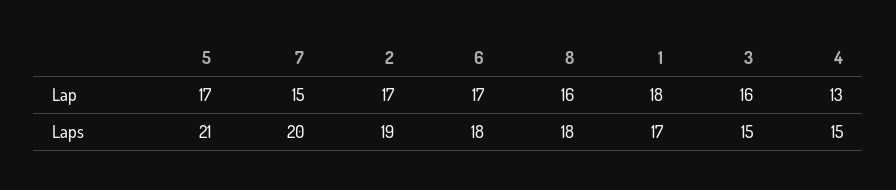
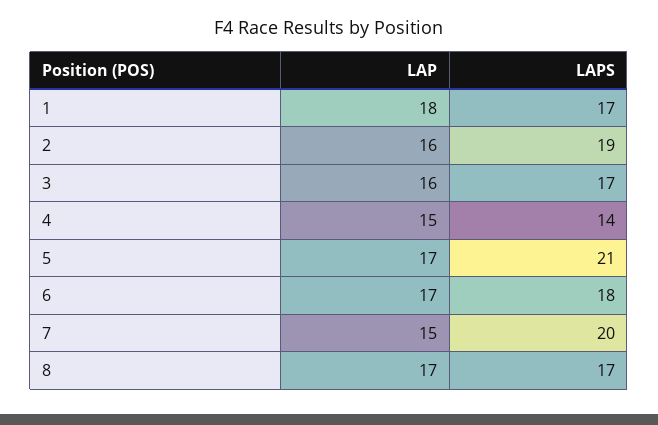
2, Lap: 17 -> 16
8, Lap: 16 -> 17
4, Lap: 13 -> 15
8, Laps: 18 -> 17
3, Laps: 15 -> 17
4, Laps: 15 -> 14

